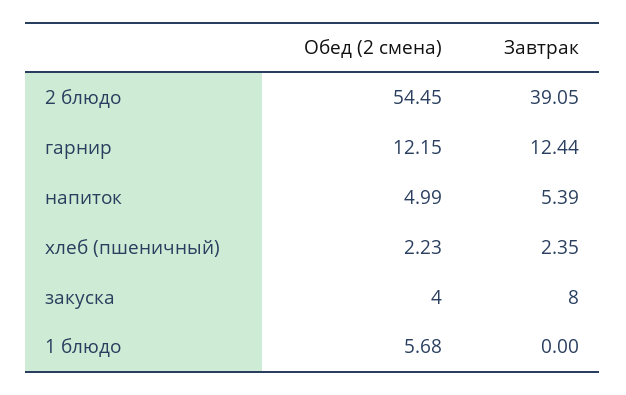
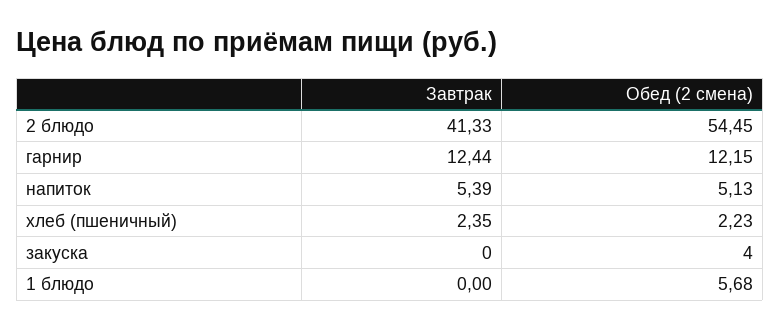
Завтрак, 2 блюдо: 39.05 -> 41.33
Обед (2 смена), напиток: 4.99 -> 5.13
Завтрак, закуска: 8 -> 0

